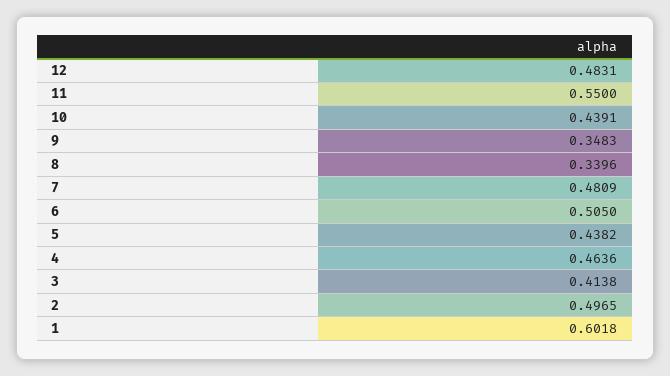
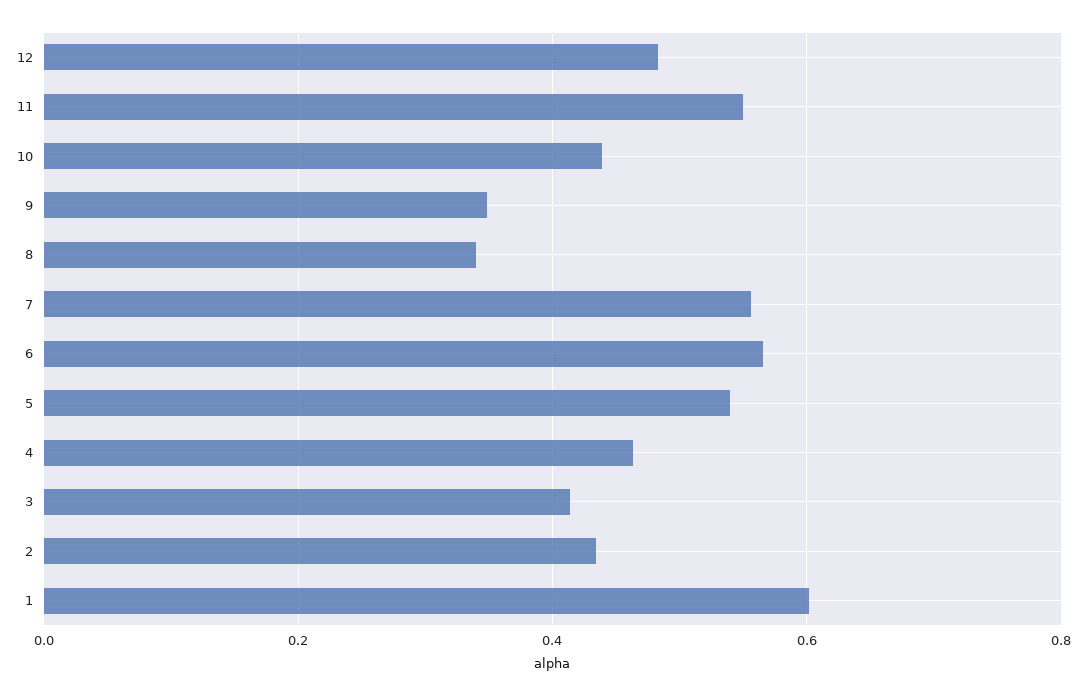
7: 0.4809 -> 0.56
6: 0.505 -> 0.56
5: 0.4382 -> 0.54
2: 0.4965 -> 0.44

